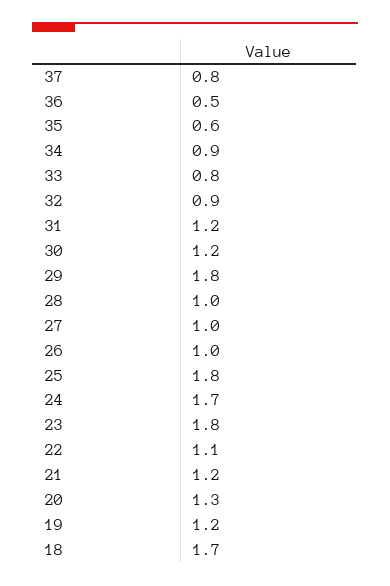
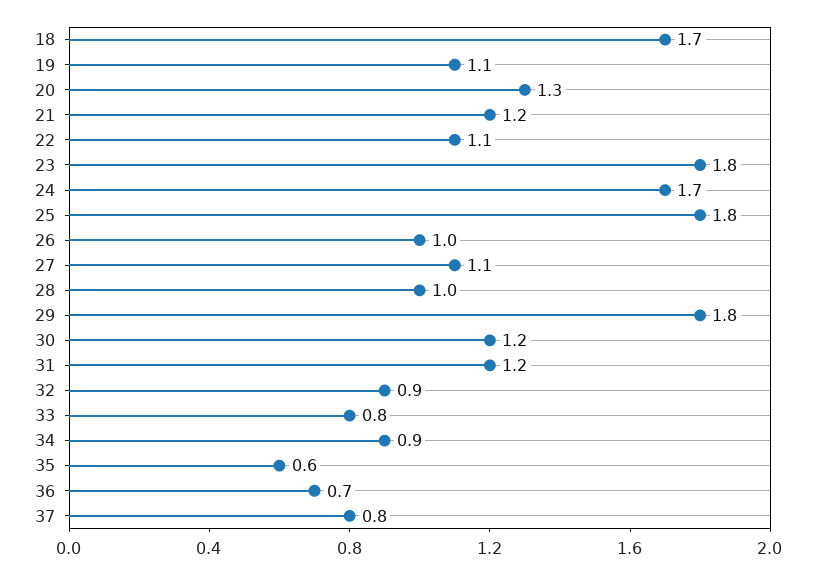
36: 0.5 -> 0.7
27: 1 -> 1.1
19: 1.2 -> 1.1

